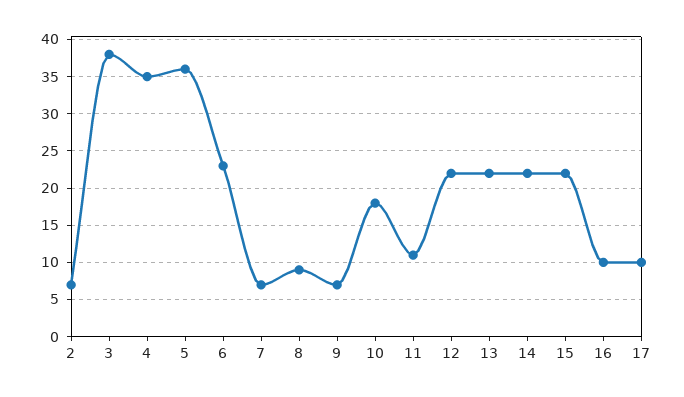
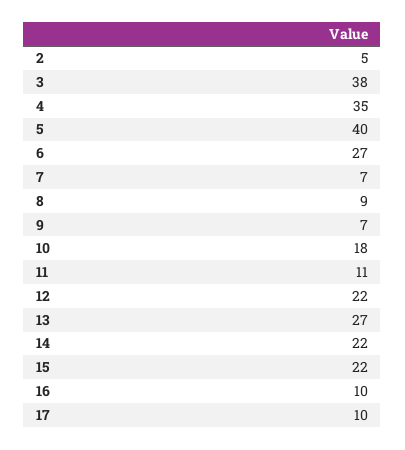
2: 7 -> 5
5: 36 -> 40
6: 23 -> 27
13: 22 -> 27

